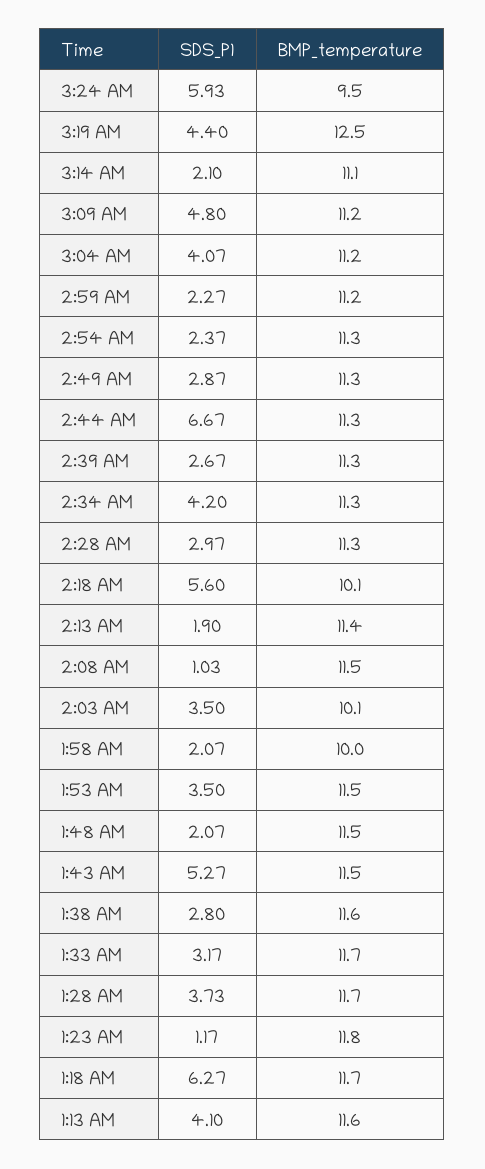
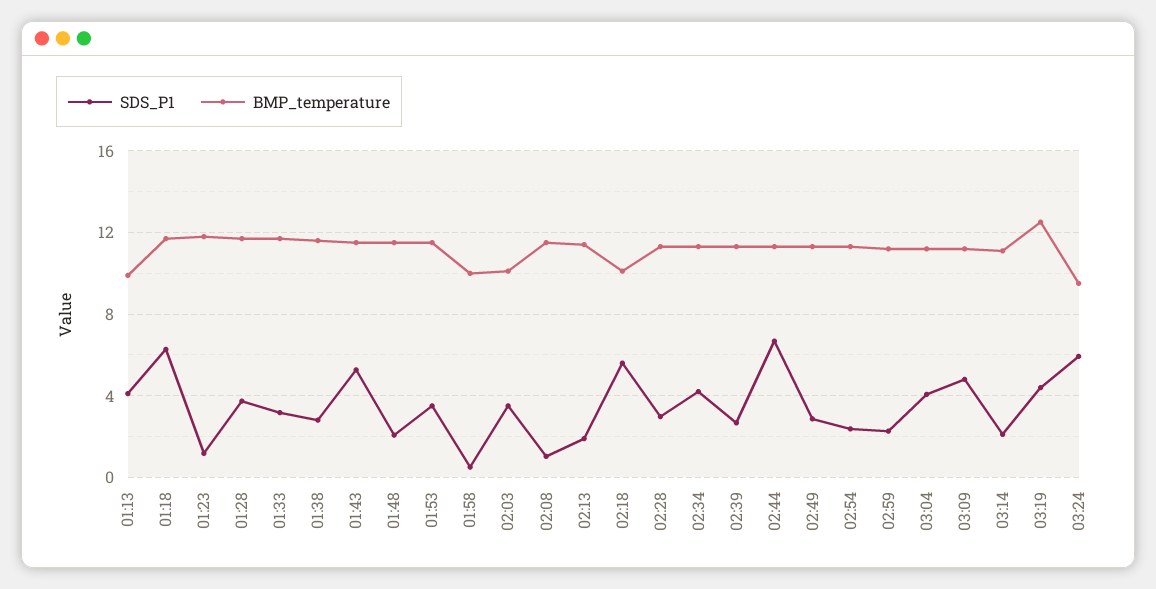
SDS_P1, 1:58 AM: 2.07 -> 0.5
BMP_temperature, 1:13 AM: 11.6 -> 10

